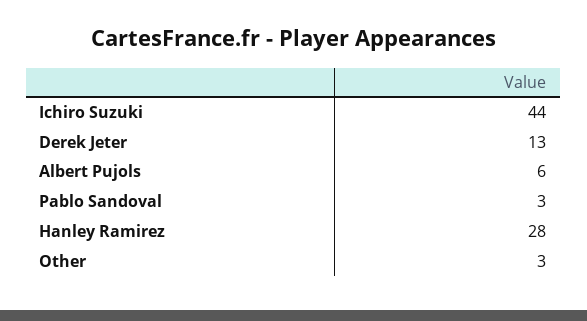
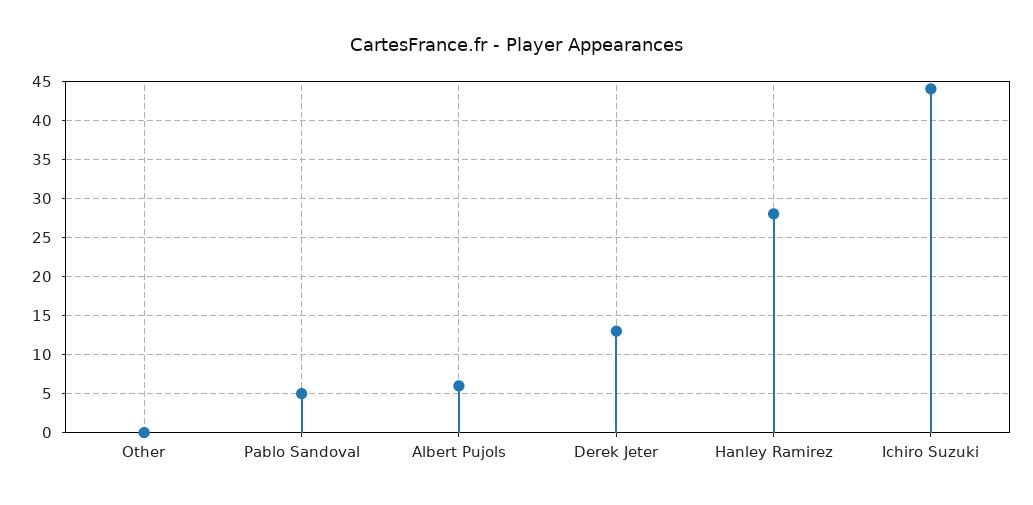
Pablo Sandoval: 3 -> 5
Other: 3 -> 0

